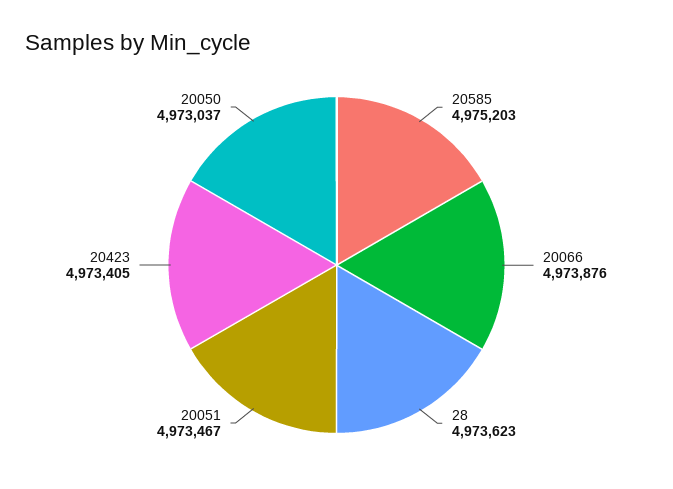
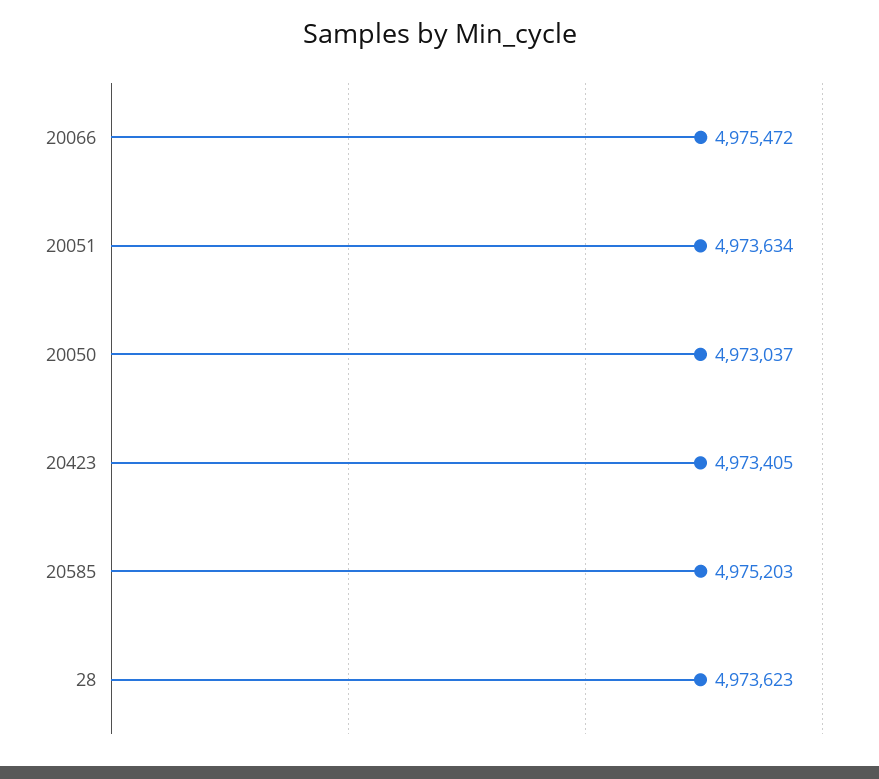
20066: 4973876 -> 4975472
20051: 4973467 -> 4973634

